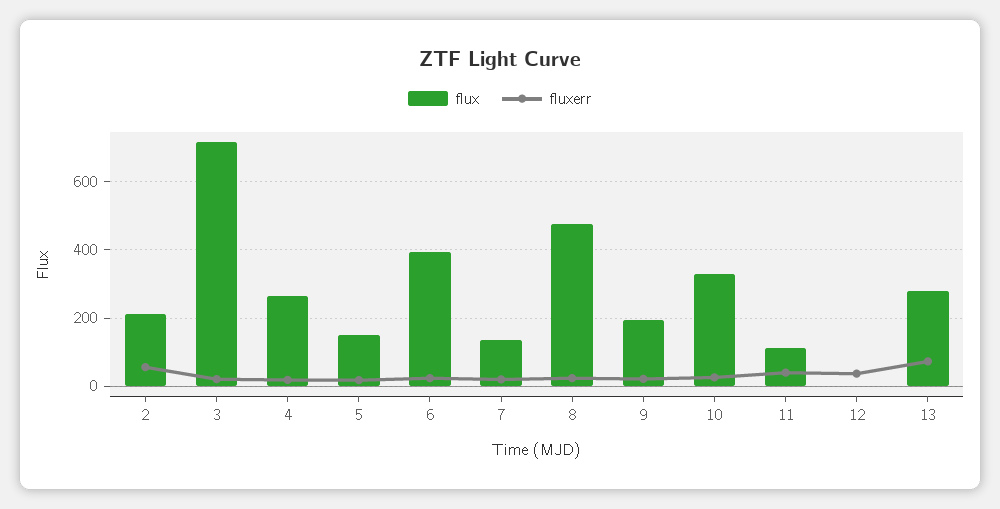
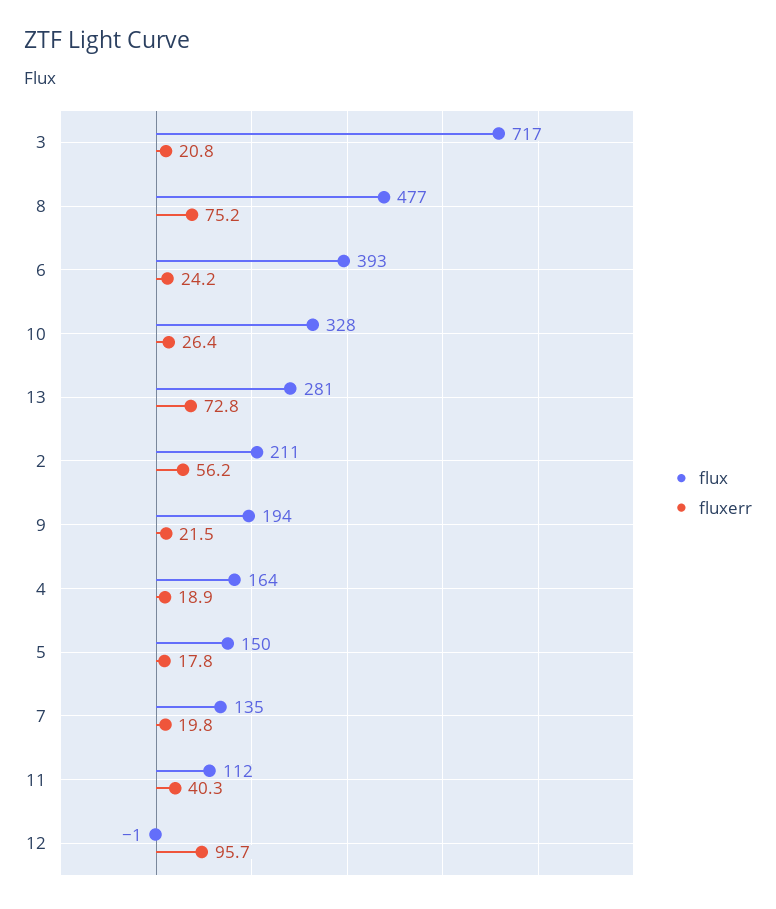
flux, 4: 260 -> 164
fluxerr, 8: 20 -> 75.2
fluxerr, 12: 40 -> 95.7

